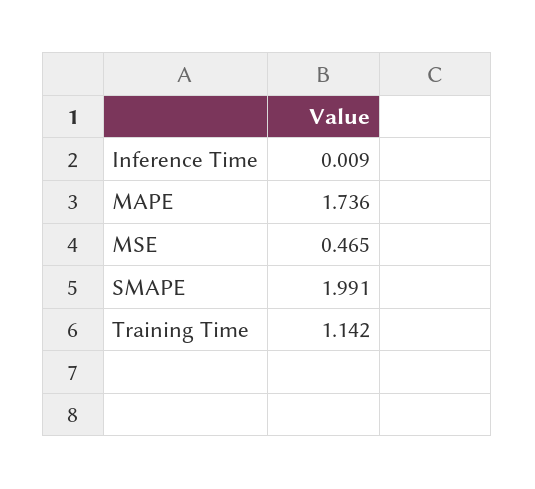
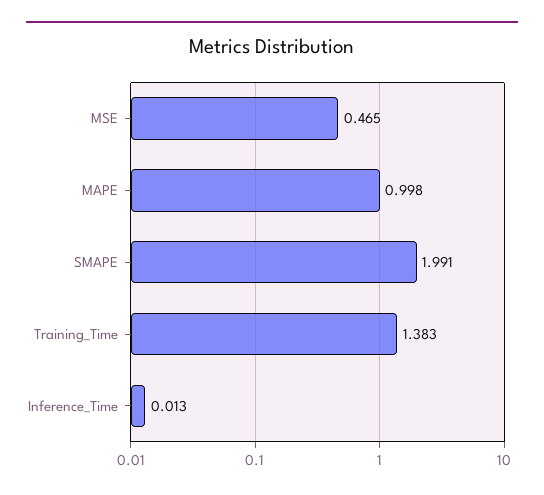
Inference Time: 0.009 -> 0.013
MAPE: 1.736 -> 0.998
Training Time: 1.142 -> 1.383

